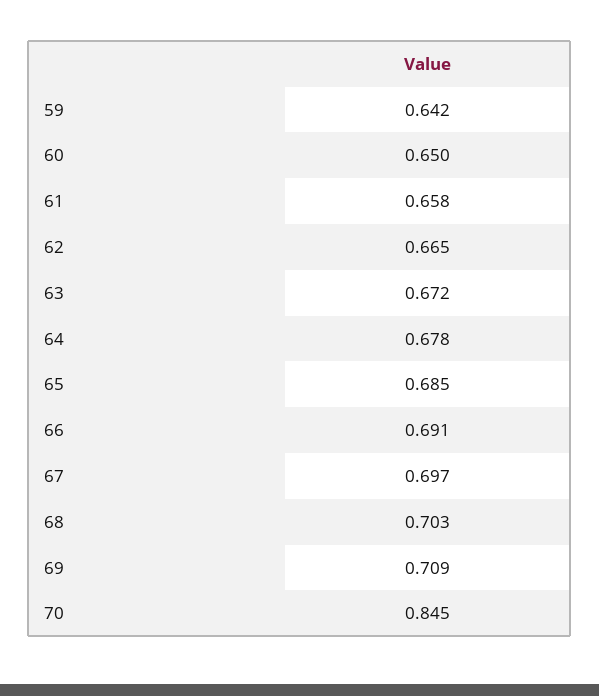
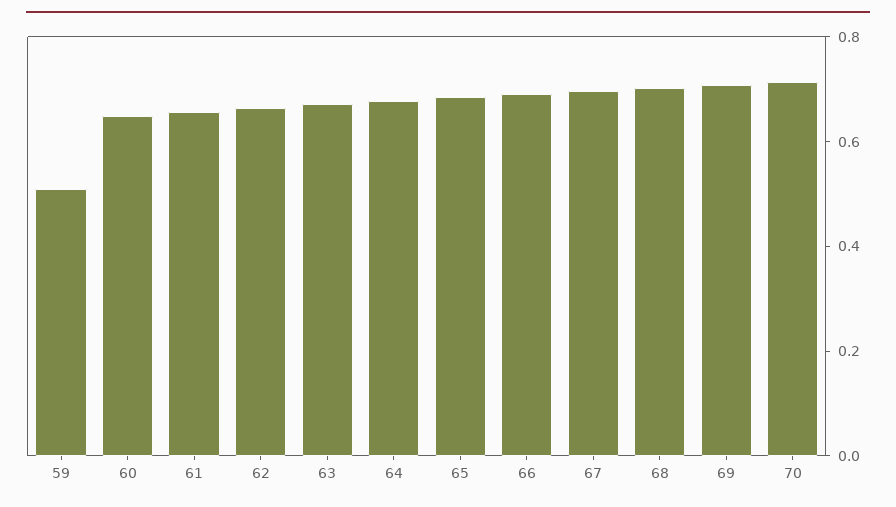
59: 0.642 -> 0.5
70: 0.845 -> 0.7

